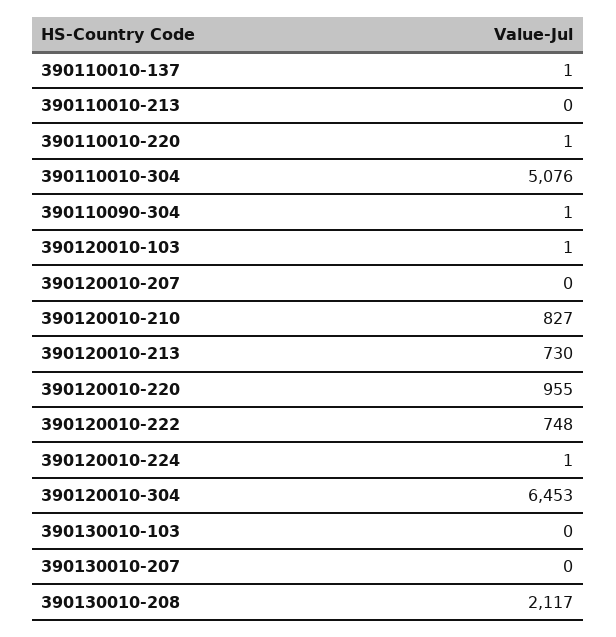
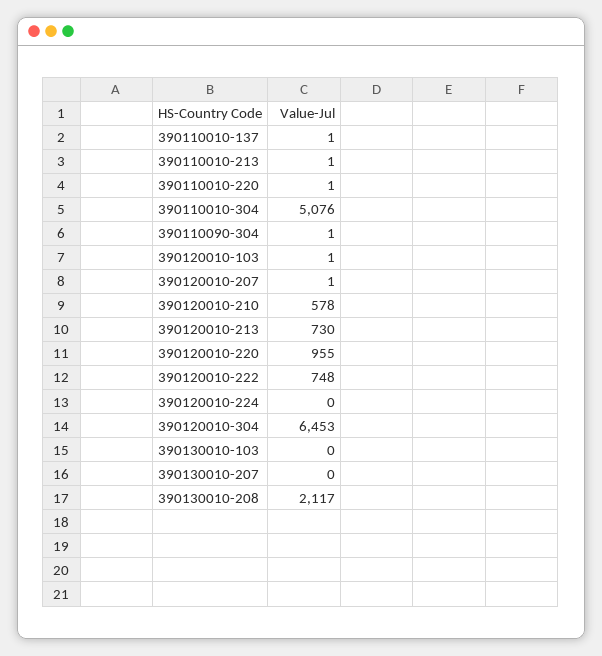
390110010-213: 0 -> 1
390120010-207: 0 -> 1
390120010-210: 827 -> 578
390120010-224: 1 -> 0

